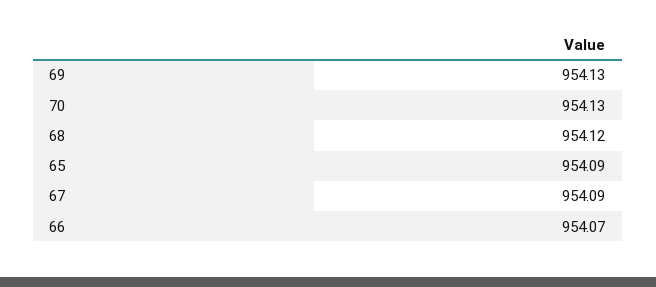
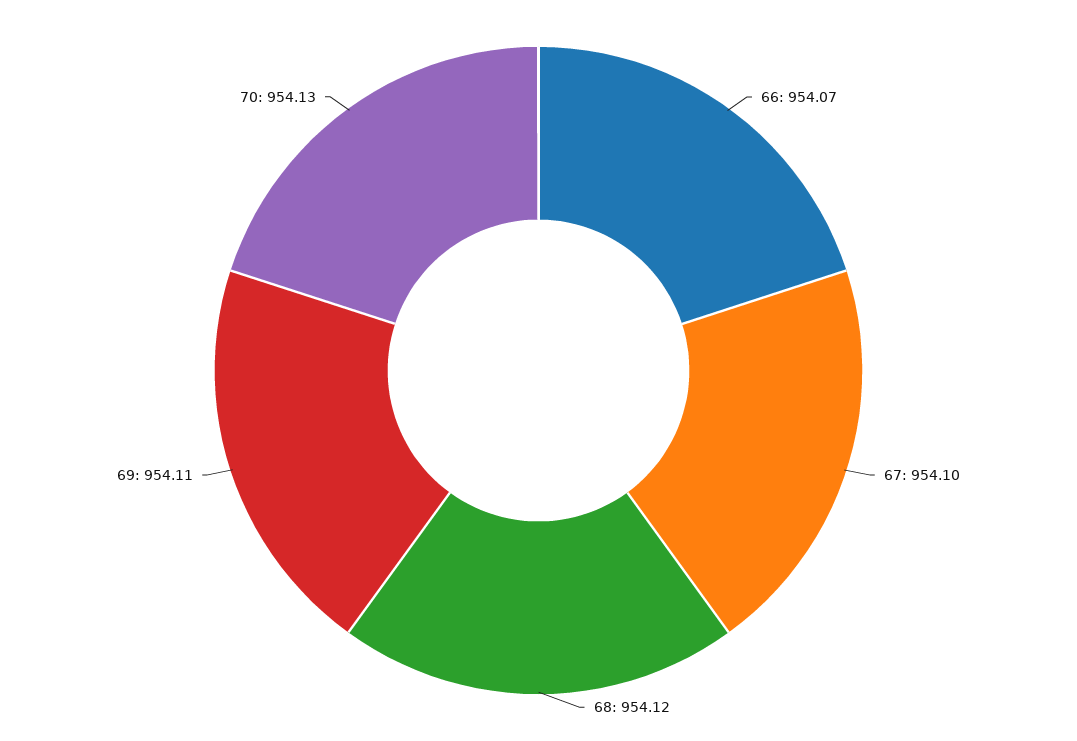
69: 954.13 -> 954.11
65: 954.09 -> none
67: 954.09 -> 954.1

